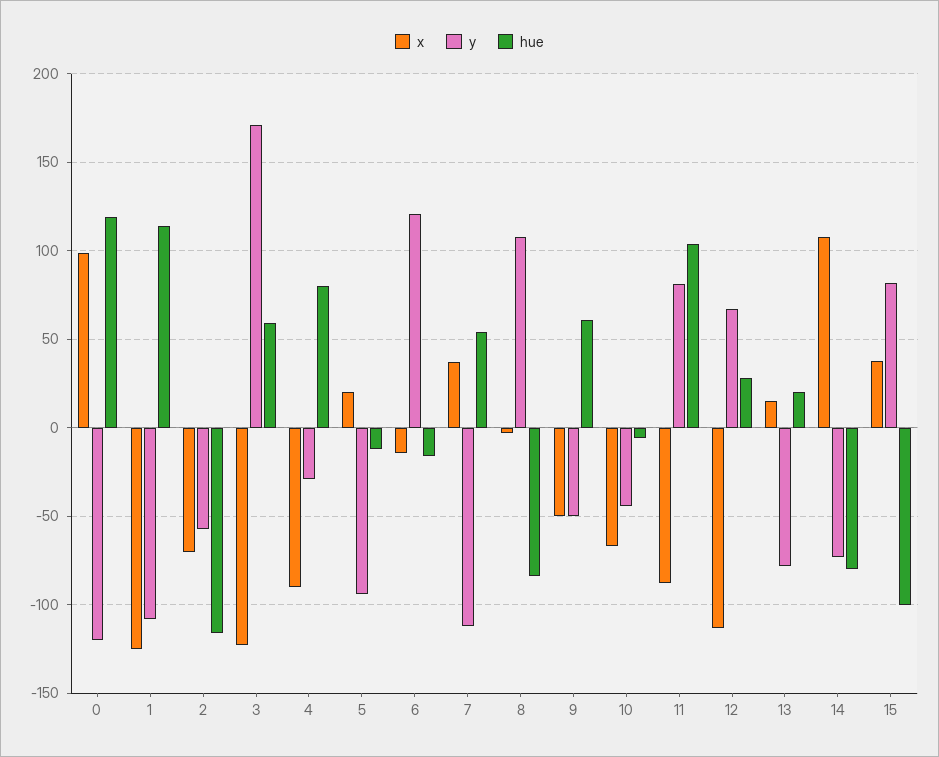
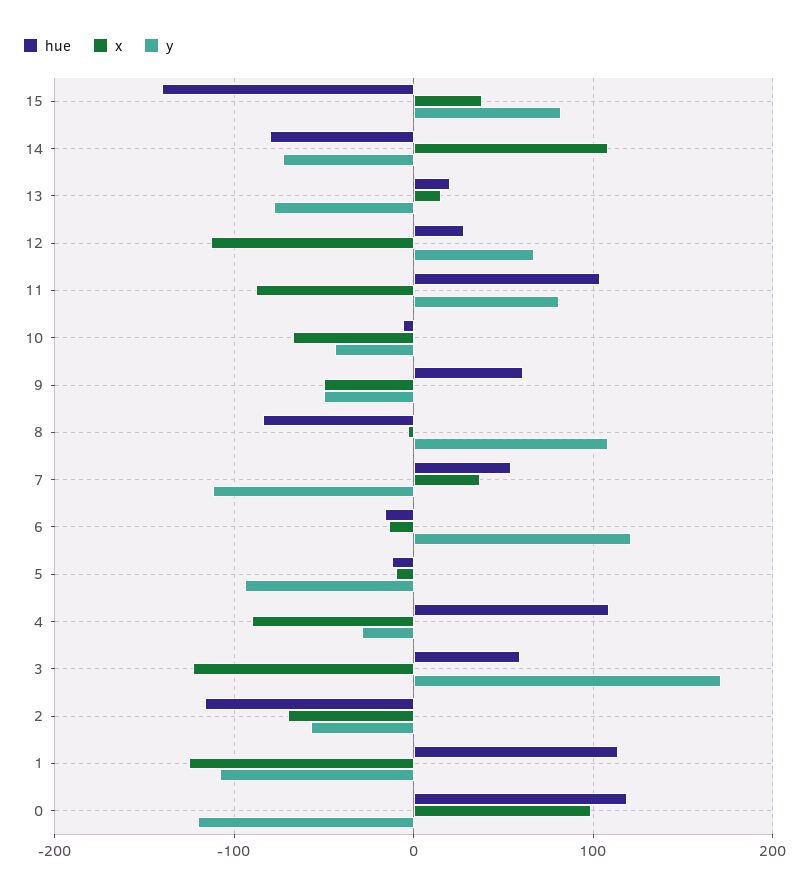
hue, 4: 80 -> 110
x, 5: 20 -> -10
hue, 15: -100 -> -140

